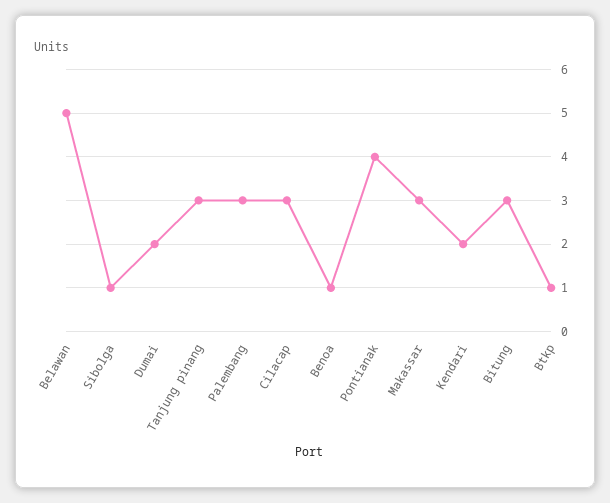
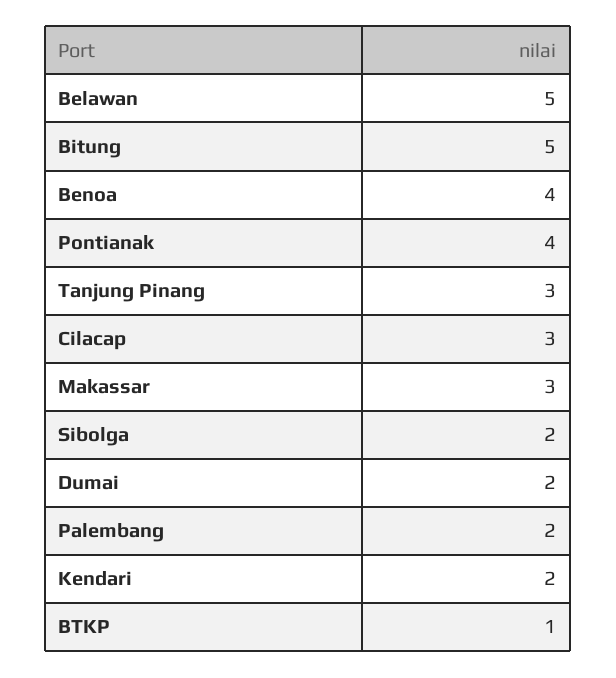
Sibolga: 1 -> 2
Palembang: 3 -> 2
Benoa: 1 -> 4
Bitung: 3 -> 5

